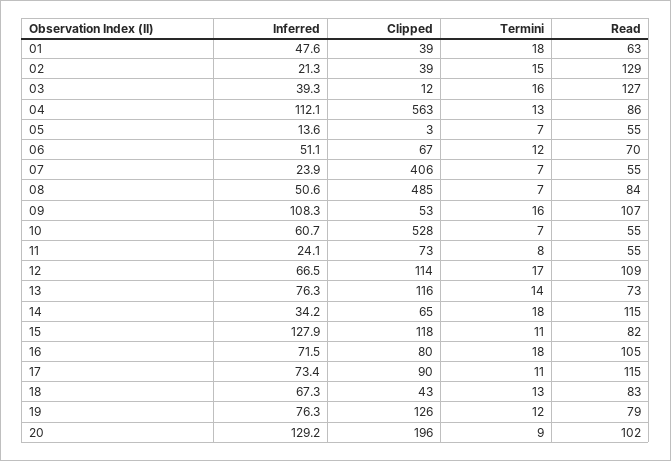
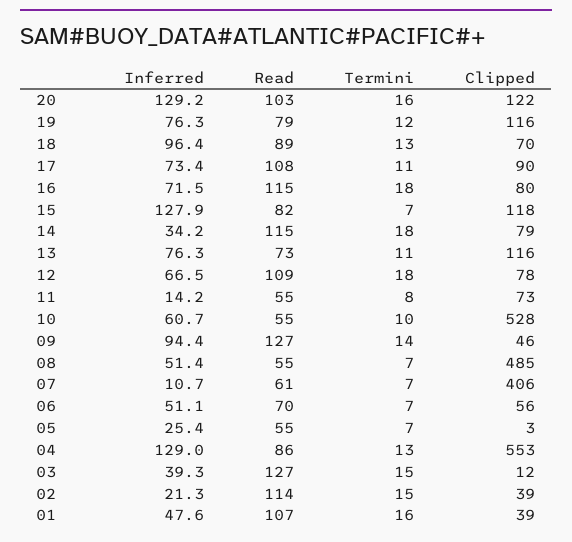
Termini, 01: 18 -> 16
Read, 01: 63 -> 107
Read, 02: 129 -> 114
Termini, 03: 16 -> 15
Inferred, 04: 112.1 -> 129
Clipped, 04: 563 -> 553
Inferred, 05: 13.6 -> 25.4
Clipped, 06: 67 -> 56
Termini, 06: 12 -> 7
Inferred, 07: 23.9 -> 10.7
Read, 07: 55 -> 61
Inferred, 08: 50.6 -> 51.4
Read, 08: 84 -> 55
Inferred, 09: 108.3 -> 94.4
Clipped, 09: 53 -> 46
Termini, 09: 16 -> 14
Read, 09: 107 -> 127
Termini, 10: 7 -> 10
Inferred, 11: 24.1 -> 14.2
Clipped, 12: 114 -> 78
Termini, 12: 17 -> 18
Termini, 13: 14 -> 11
Clipped, 14: 65 -> 79
Termini, 15: 11 -> 7
Read, 16: 105 -> 115
Read, 17: 115 -> 108
Inferred, 18: 67.3 -> 96.4
Clipped, 18: 43 -> 70
Read, 18: 83 -> 89
Clipped, 19: 126 -> 116
Clipped, 20: 196 -> 122
Termini, 20: 9 -> 16
Read, 20: 102 -> 103

